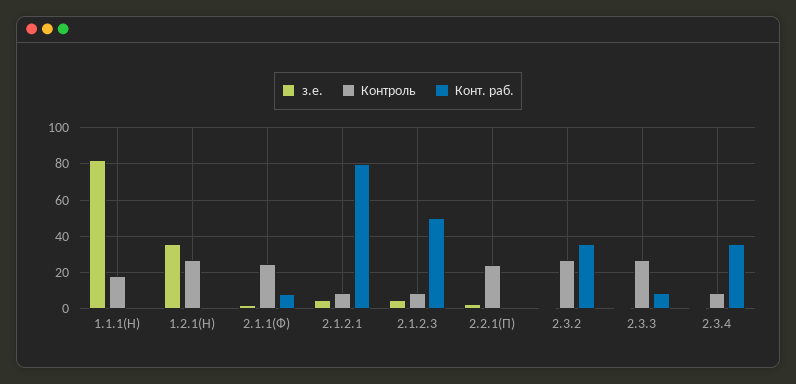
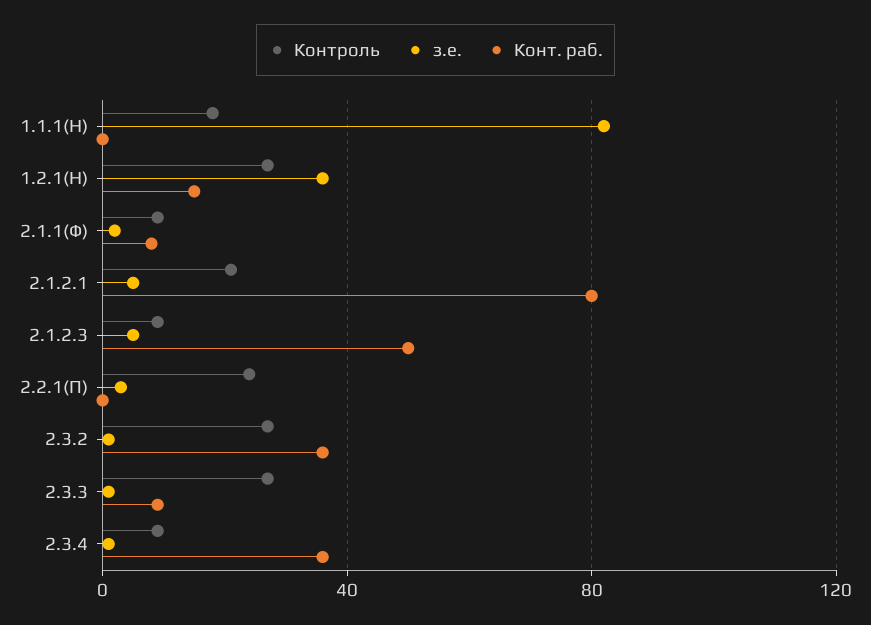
Конт. раб., 1.2.1(Н): 0 -> 15
Контроль, 2.1.1(Ф): 25 -> 10
Контроль, 2.1.2.1: 10 -> 20

